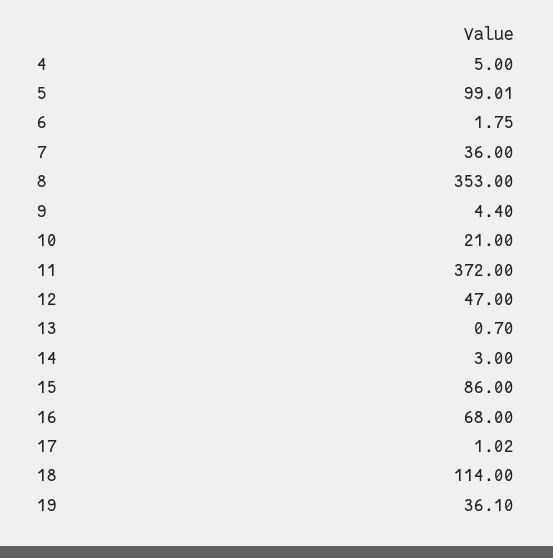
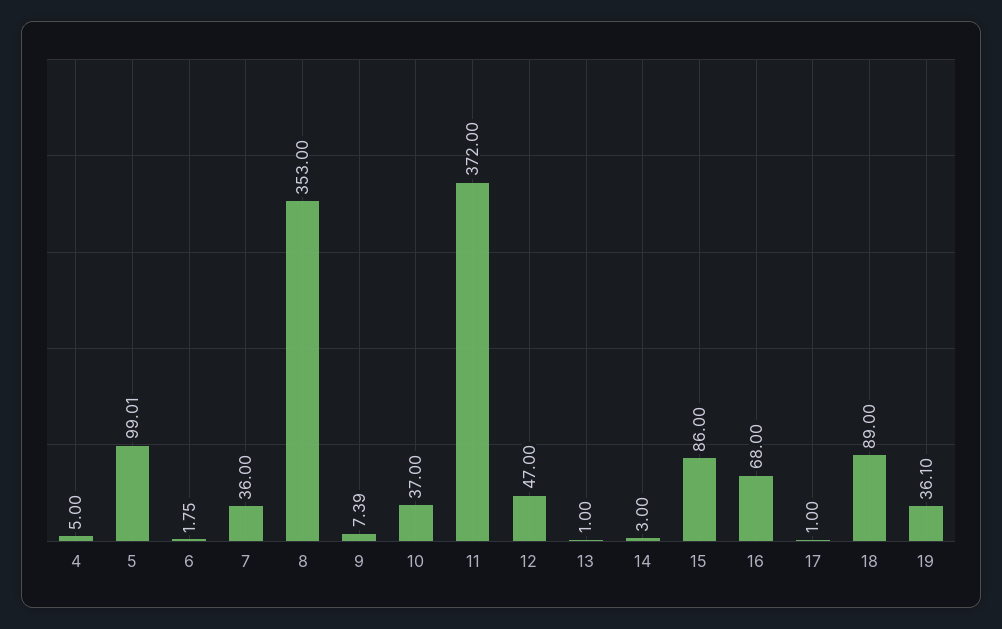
9: 4.4 -> 7.39
10: 21 -> 37
13: 0.7 -> 1
17: 1.02 -> 1
18: 114 -> 89

